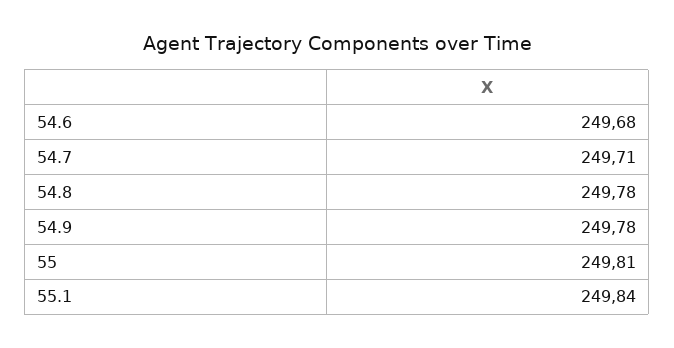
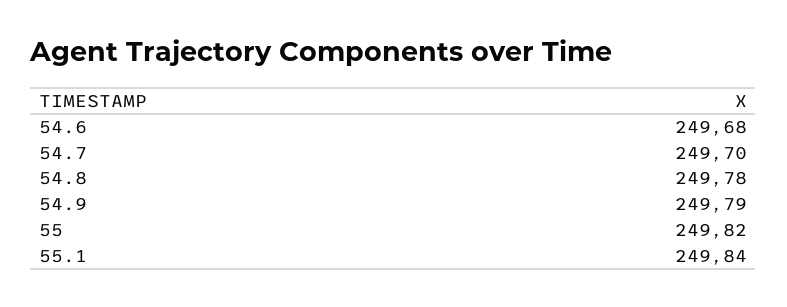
54.7: 249.71 -> 249.7
54.9: 249.78 -> 249.79
55: 249.81 -> 249.82

